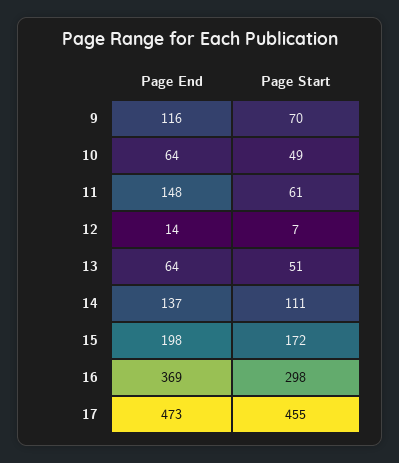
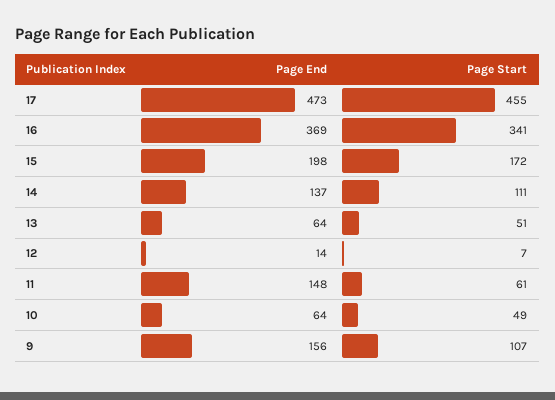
Page End, 9: 116 -> 156
Page Start, 9: 70 -> 107
Page Start, 16: 298 -> 341

